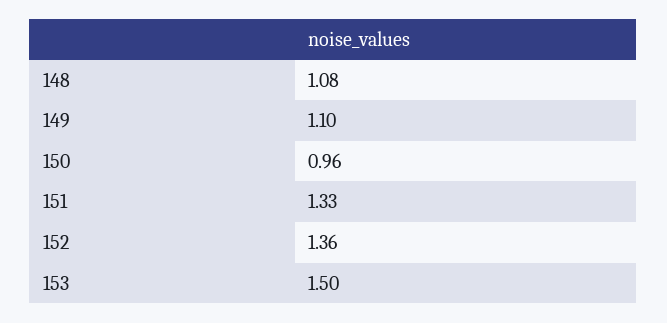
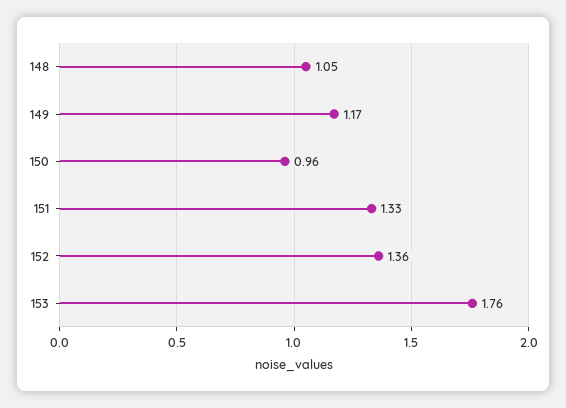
148: 1.08 -> 1.05
149: 1.1 -> 1.17
153: 1.5 -> 1.76

